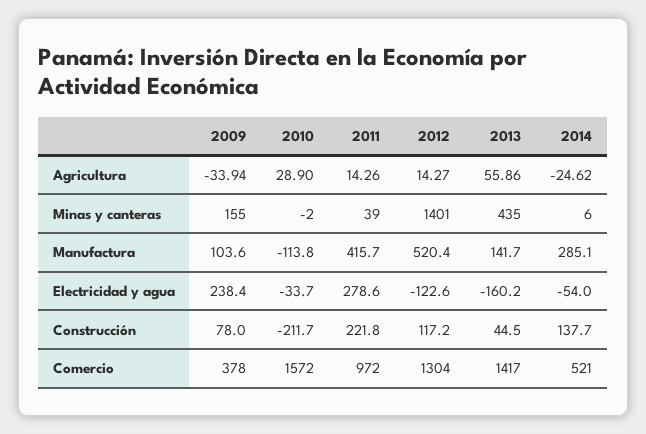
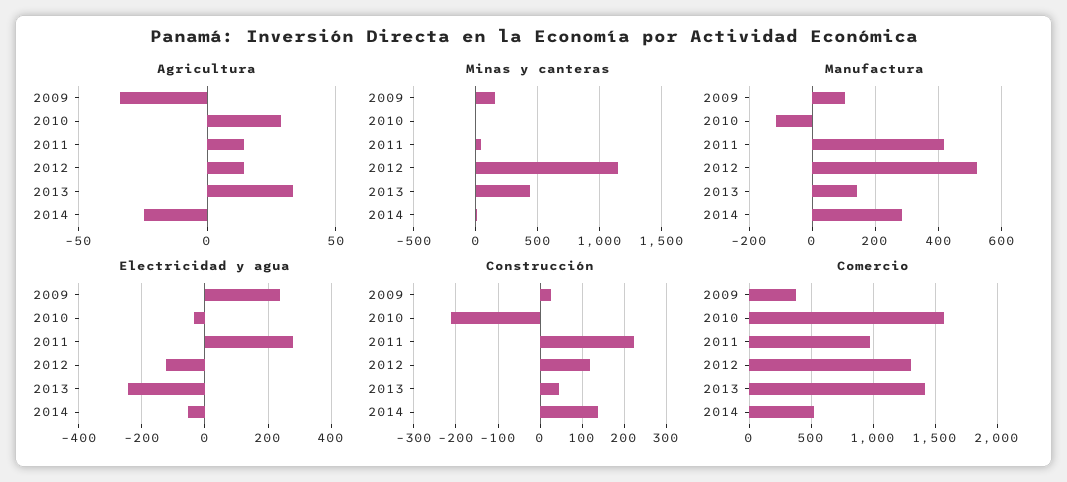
Agricultura, 2013: 55.86 -> 35
Minas y canteras, 2012: 1401 -> 1150
Electricidad y agua, 2013: -160.2 -> -240
Construcción, 2009: 78 -> 20

